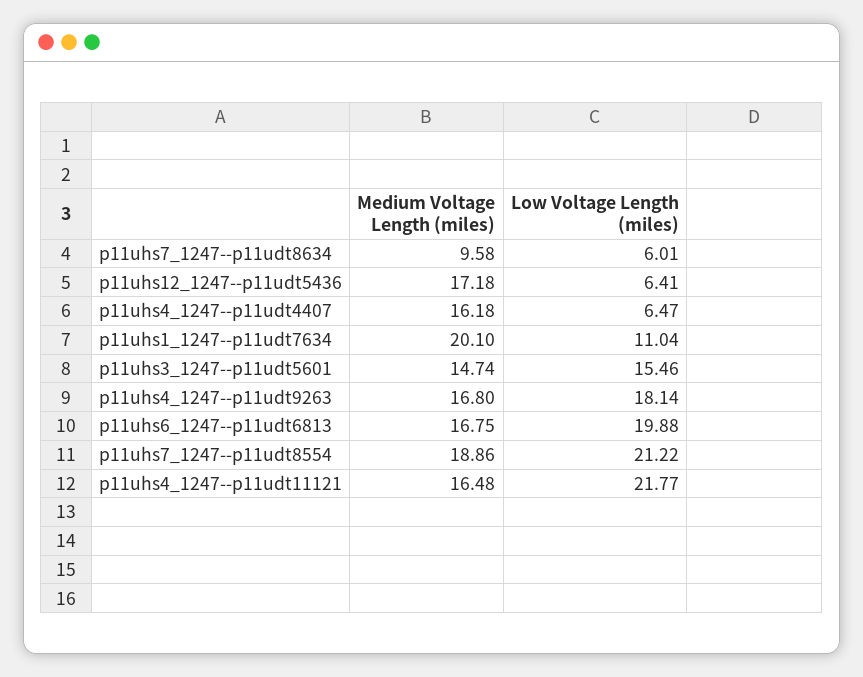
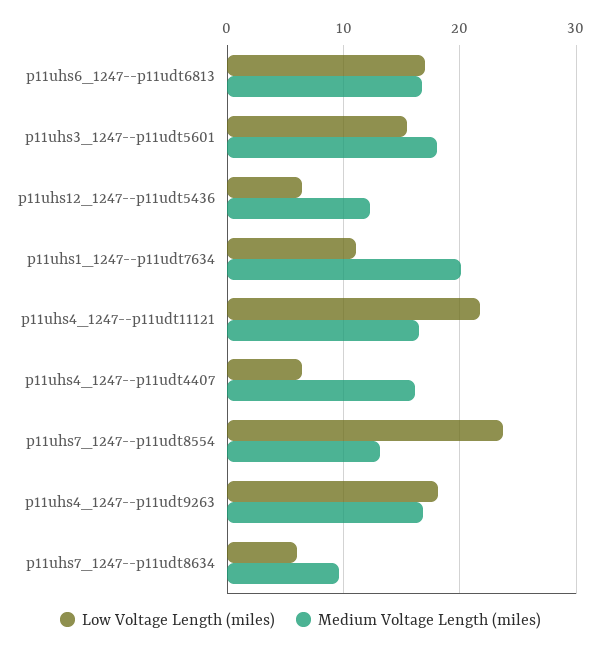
Medium Voltage Length (miles), p11uhs12_1247--p11udt5436: 17.18 -> 12
Medium Voltage Length (miles), p11uhs3_1247--p11udt5601: 14.74 -> 18
Low Voltage Length (miles), p11uhs6_1247--p11udt6813: 19.88 -> 17
Medium Voltage Length (miles), p11uhs7_1247--p11udt8554: 18.86 -> 13
Low Voltage Length (miles), p11uhs7_1247--p11udt8554: 21.22 -> 24

